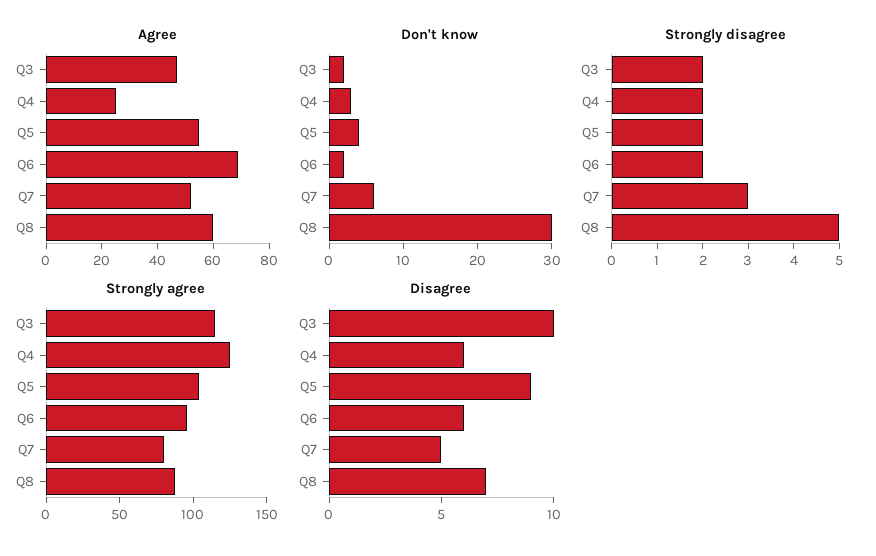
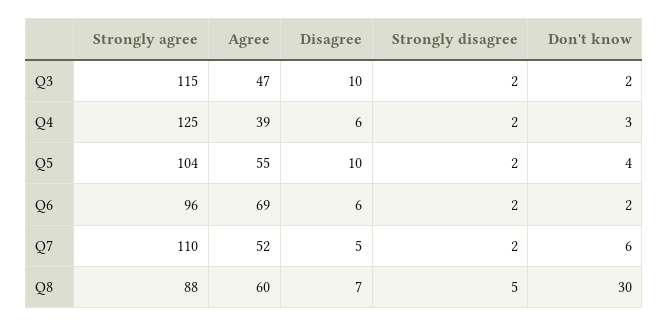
Agree, Q4: 25 -> 39
Strongly disagree, Q7: 3 -> 2
Strongly agree, Q7: 80 -> 110
Disagree, Q5: 9 -> 10

